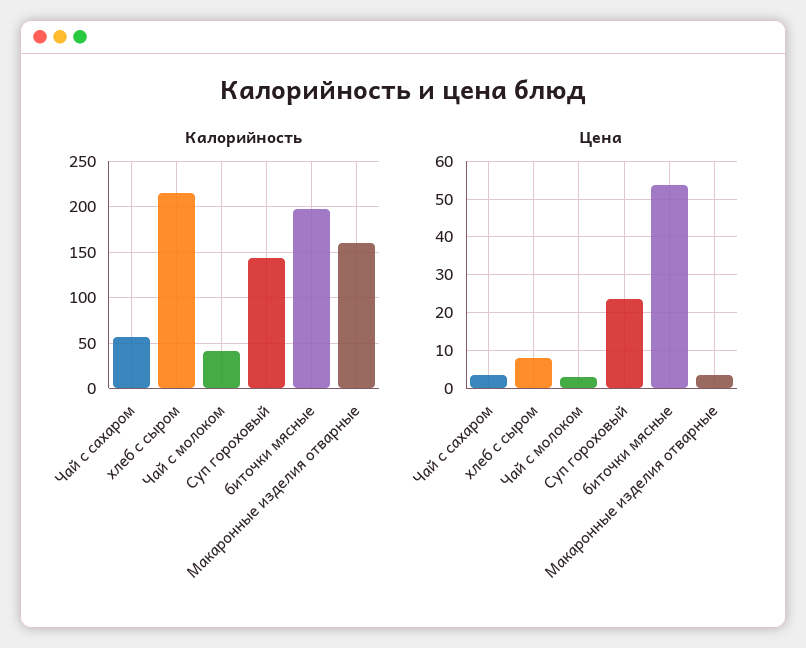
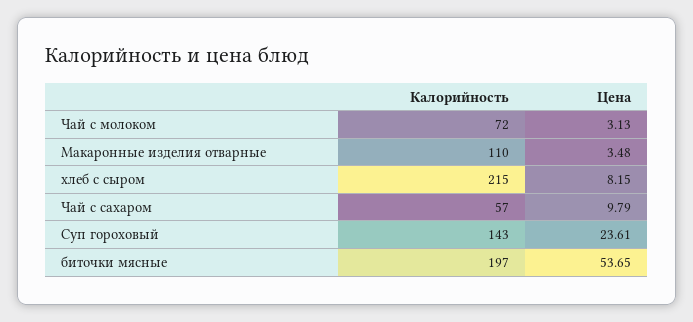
Калорийность, Чай с молоком: 40 -> 72
Калорийность, Макаронные изделия отварные: 160 -> 110
Цена, Чай с сахаром: 4 -> 9.79

